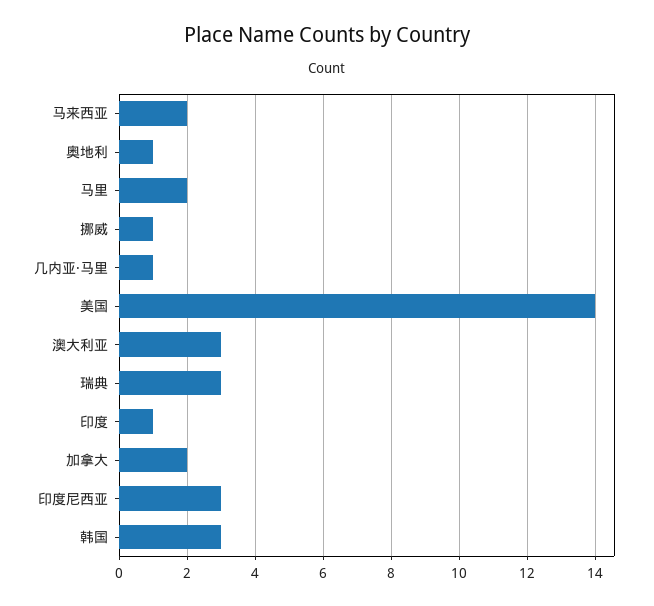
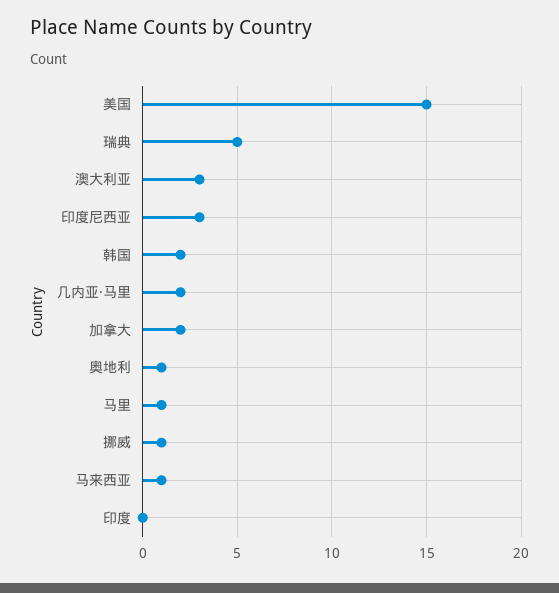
马来西亚: 2 -> 1
马里: 2 -> 1
几内亚·马里: 1 -> 2
美国: 14 -> 15
瑞典: 3 -> 5
印度: 1 -> 0
韩国: 3 -> 2

